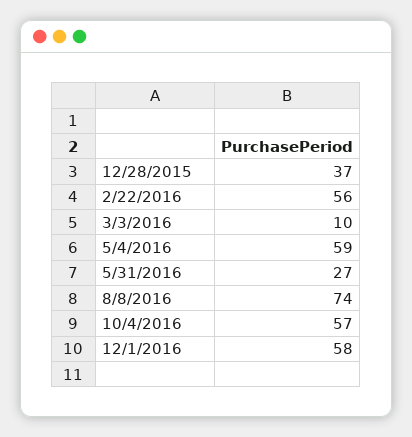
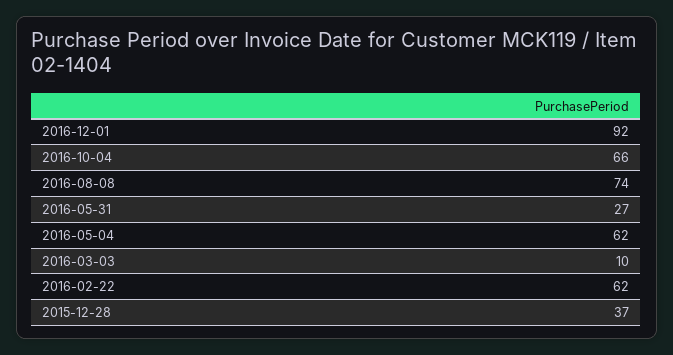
2/22/2016: 56 -> 62
5/4/2016: 59 -> 62
10/4/2016: 57 -> 66
12/1/2016: 58 -> 92

